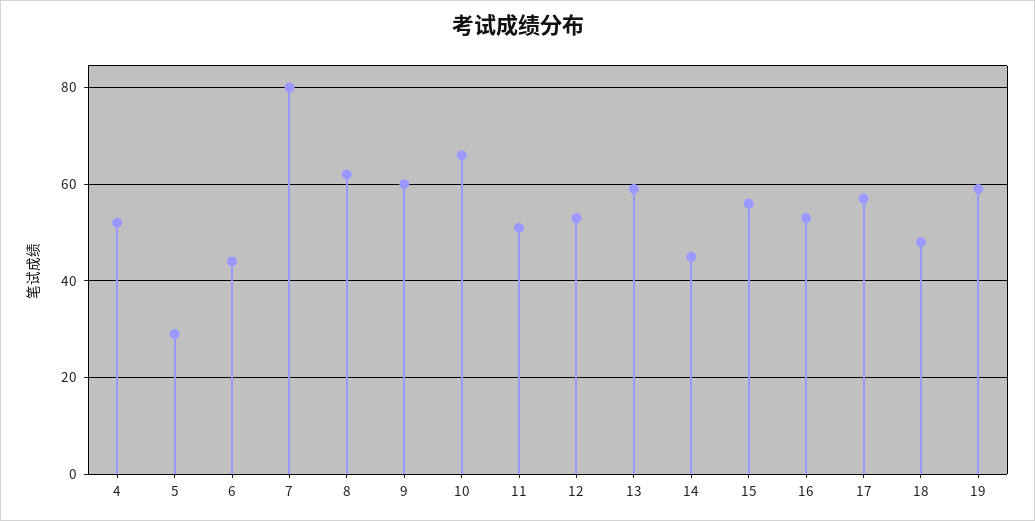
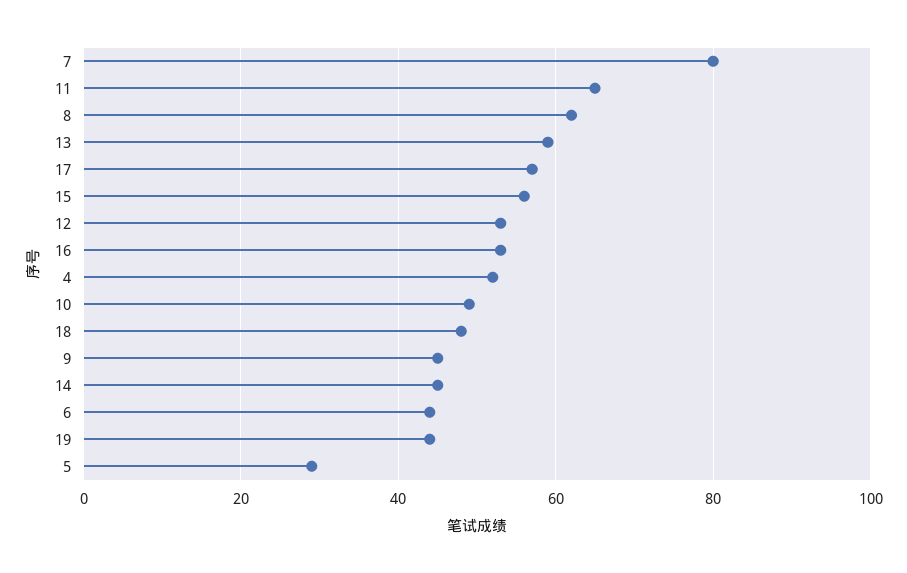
9: 60 -> 45
10: 65 -> 50
11: 50 -> 65
19: 60 -> 45

